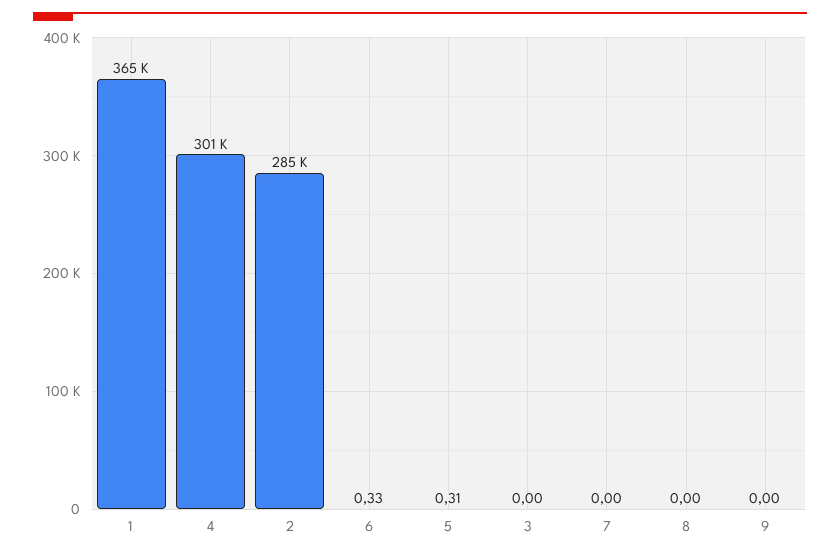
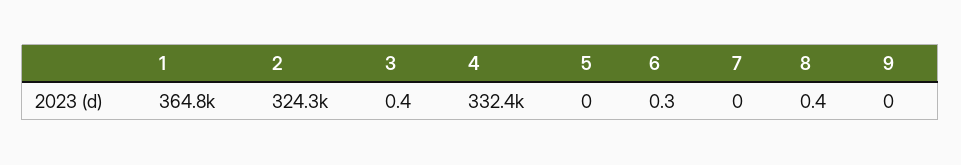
4: 301000 -> 332400
2: 285000 -> 324300
5: 0.31 -> 0
3: 0 -> 0.4
8: 0 -> 0.4

